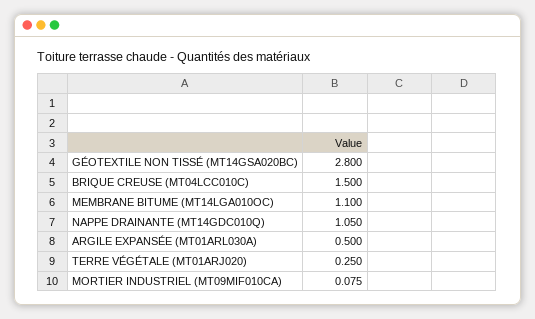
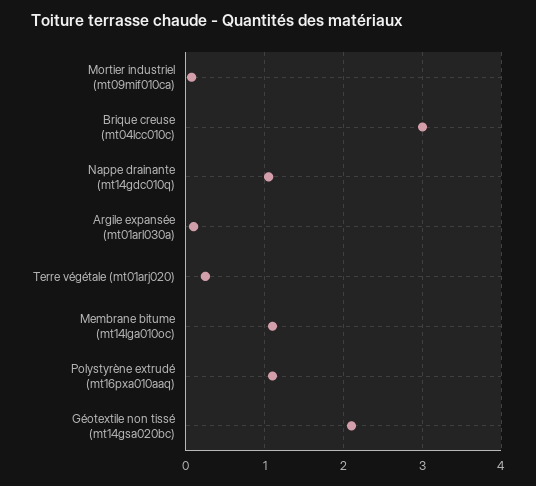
GÉOTEXTILE NON TISSÉ (MT14GSA020BC): 2.8 -> 2.1
BRIQUE CREUSE (MT04LCC010C): 1.5 -> 3
ARGILE EXPANSÉE (MT01ARL030A): 0.5 -> 0.1
Polystyrène extrudé (mt16pxa010aaq): none -> 1.1

